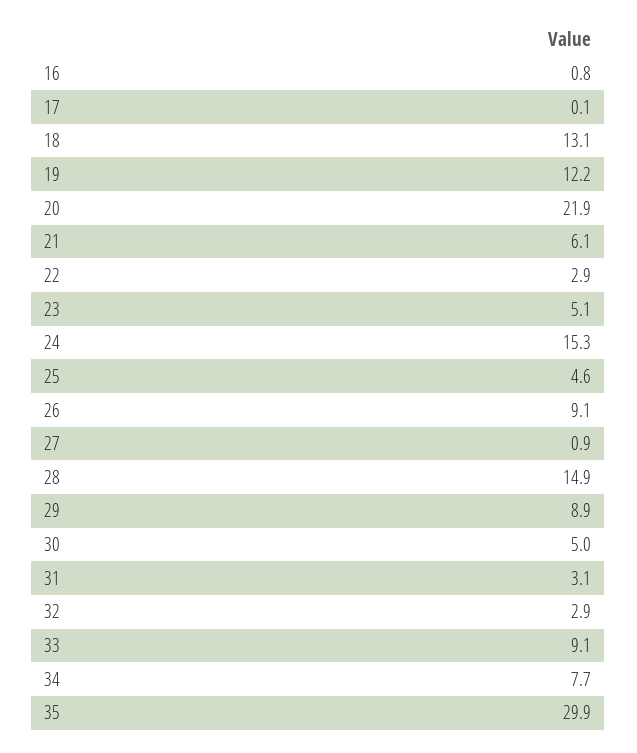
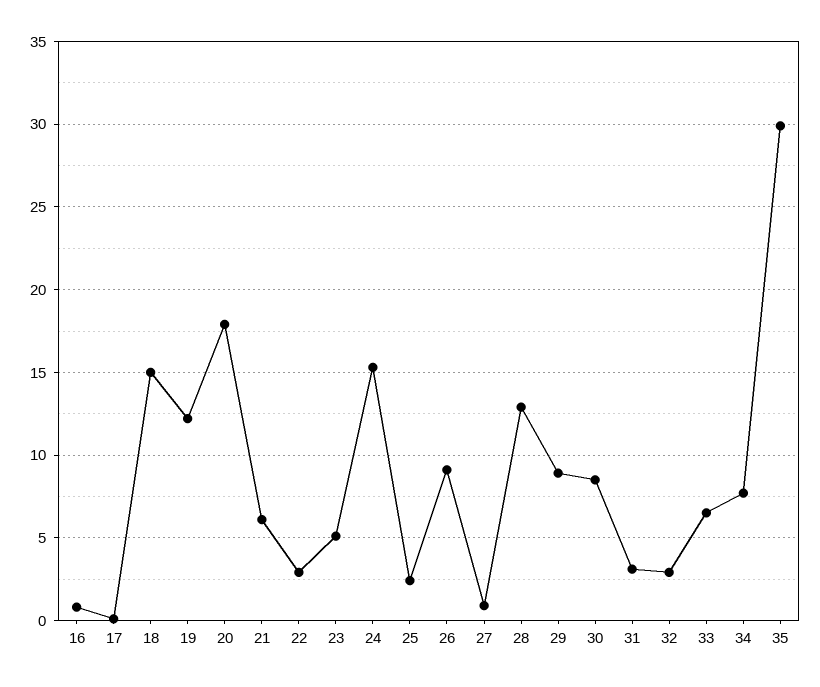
18: 13.1 -> 15
20: 21.9 -> 18
25: 4.6 -> 2.5
28: 14.9 -> 13
30: 5 -> 8.5
33: 9.1 -> 6.5

